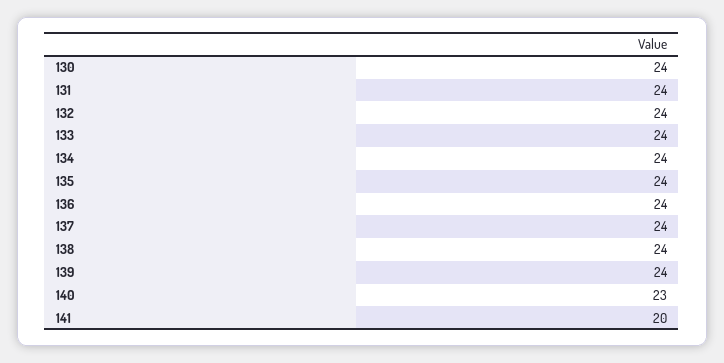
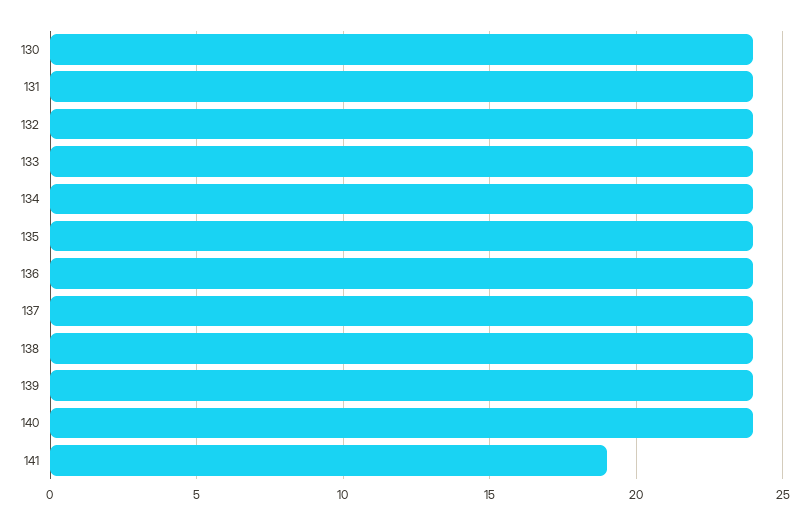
140: 23 -> 24
141: 20 -> 19

